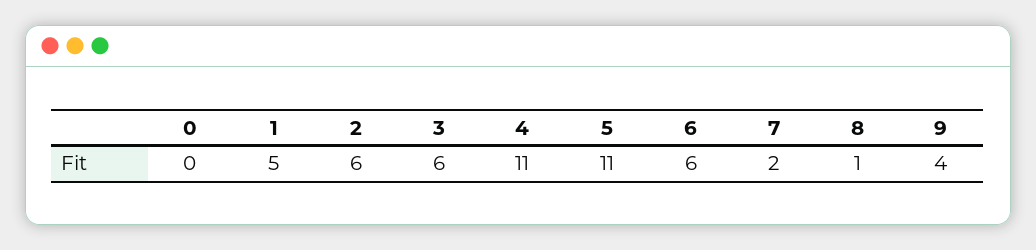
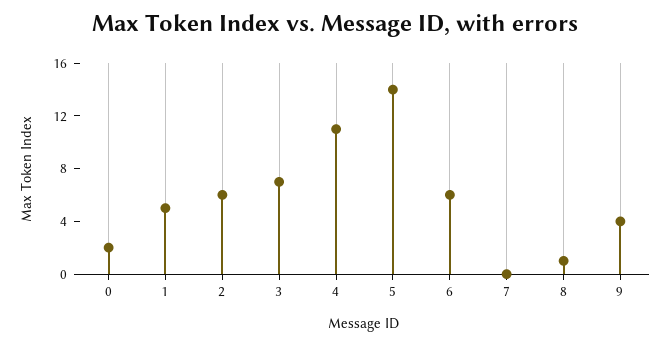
0: 0 -> 2
3: 6 -> 7
5: 11 -> 14
7: 2 -> 0

